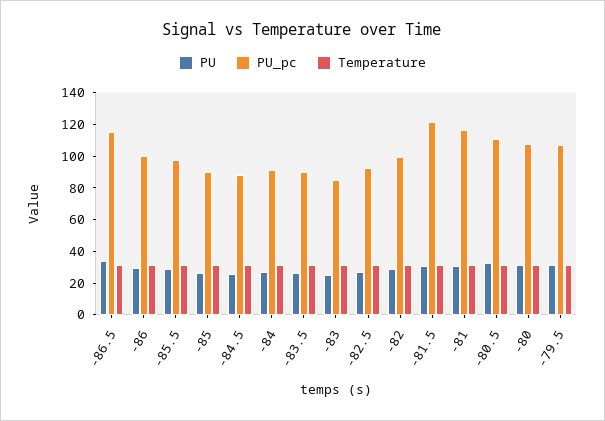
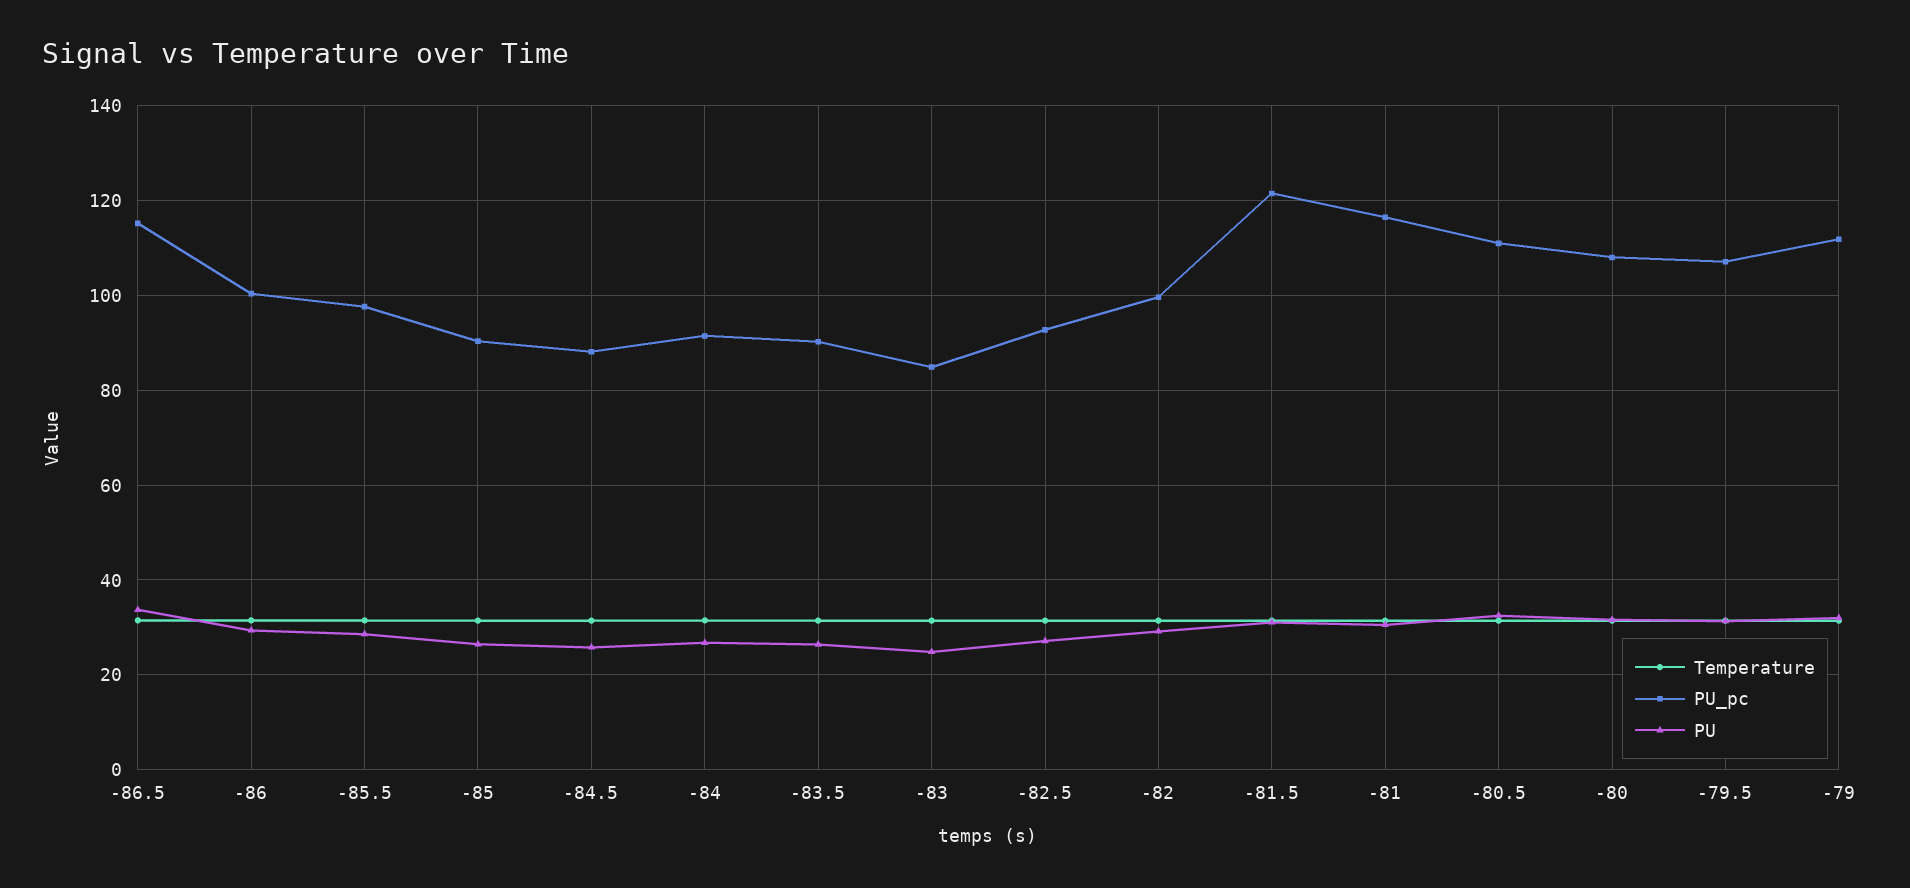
Temperature, -79: none -> 32
PU_pc, -79: none -> 112
PU, -79: none -> 32

